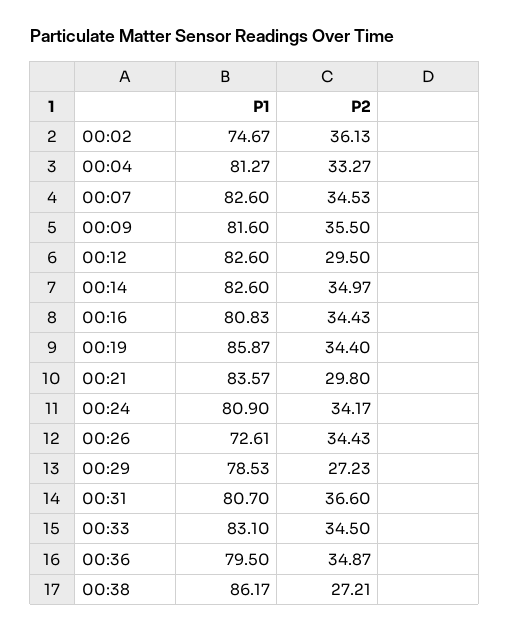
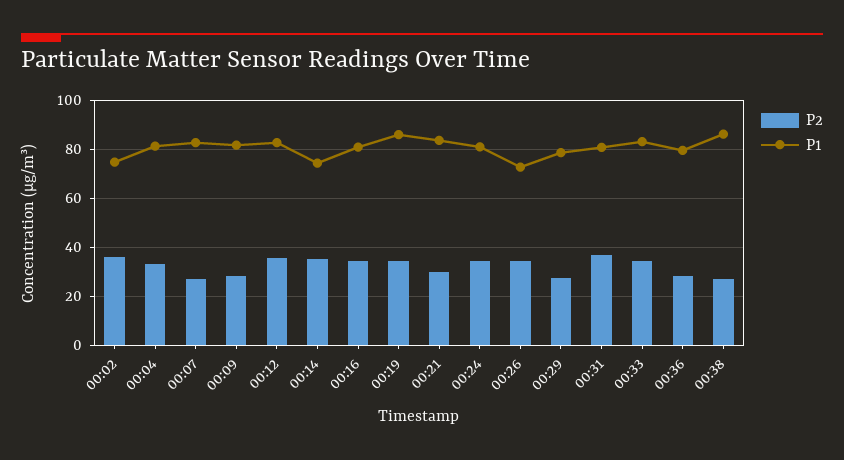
P2, 00:07: 34.53 -> 27.5
P2, 00:09: 35.5 -> 27.5
P2, 00:12: 29.5 -> 35
P1, 00:14: 82.6 -> 75
P2, 00:36: 34.87 -> 27.5

